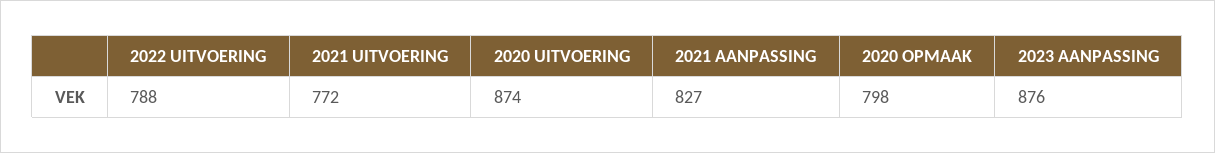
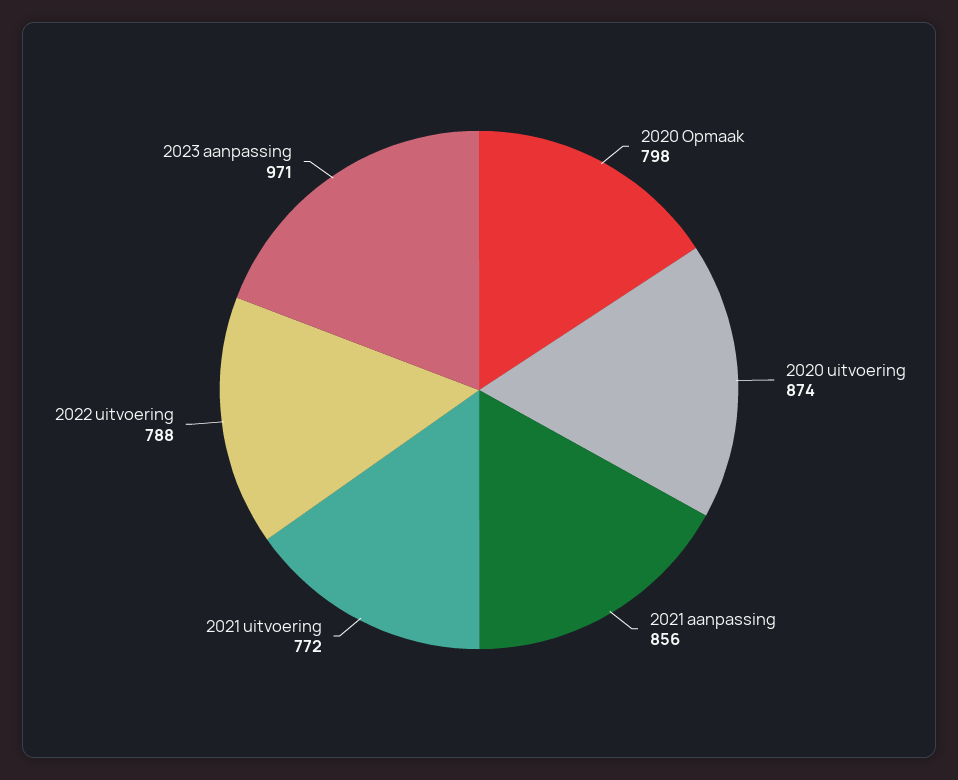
2021 AANPASSING: 827 -> 856
2023 AANPASSING: 876 -> 971

